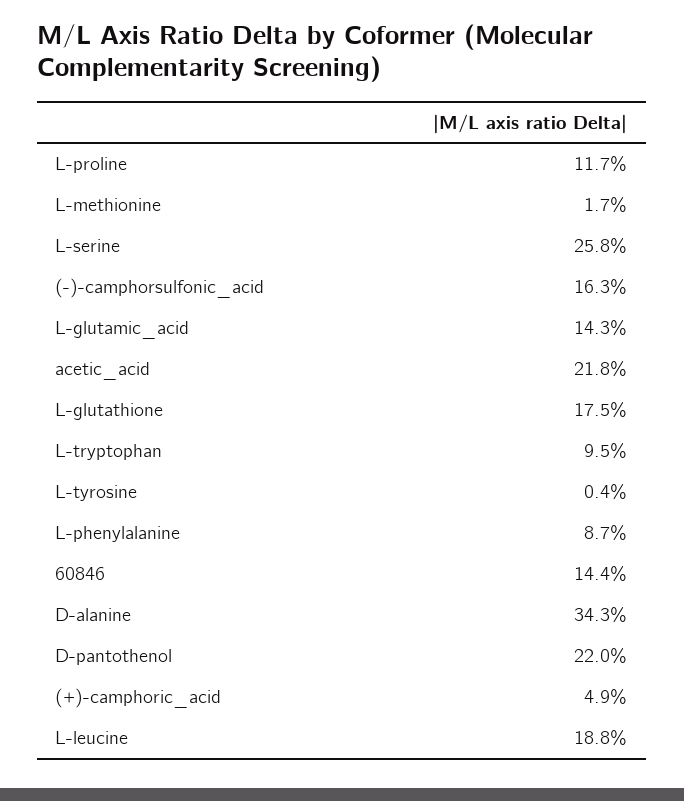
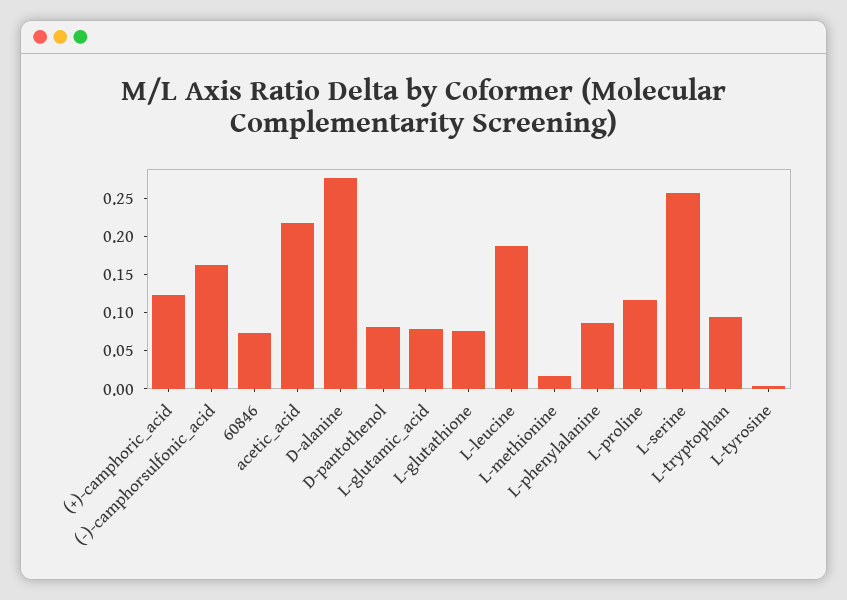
L-glutamic_acid: 0.143 -> 0.075
L-glutathione: 0.175 -> 0.075
60846: 0.144 -> 0.075
D-alanine: 0.343 -> 0.275
D-pantothenol: 0.22 -> 0.075
(+)-camphoric_acid: 0.049 -> 0.125

